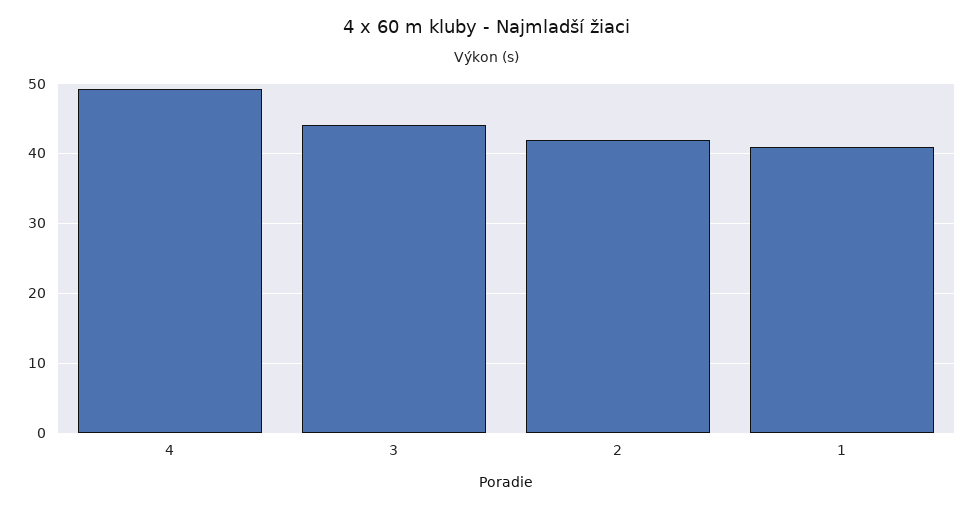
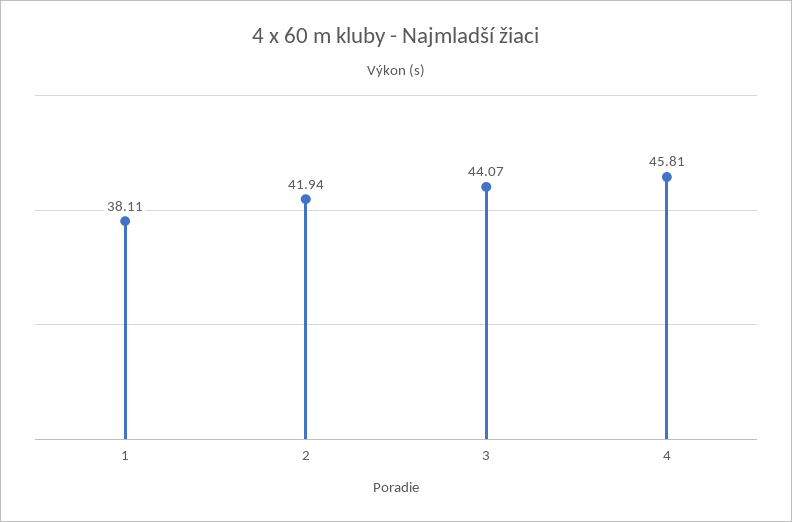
4: 49 -> 45.81
1: 41 -> 38.11

